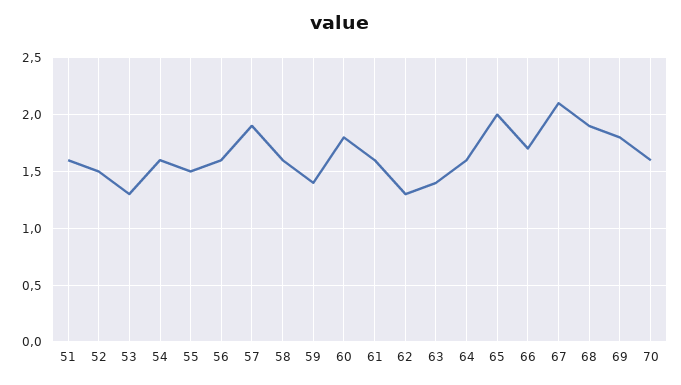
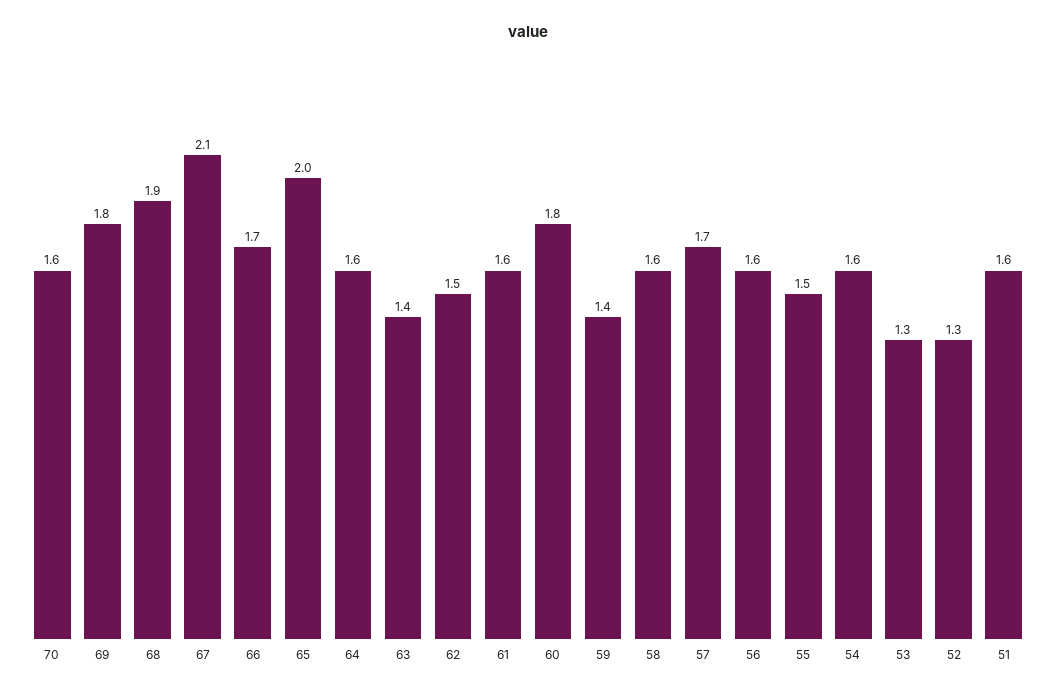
52: 1.5 -> 1.3
57: 1.9 -> 1.7
62: 1.3 -> 1.5

